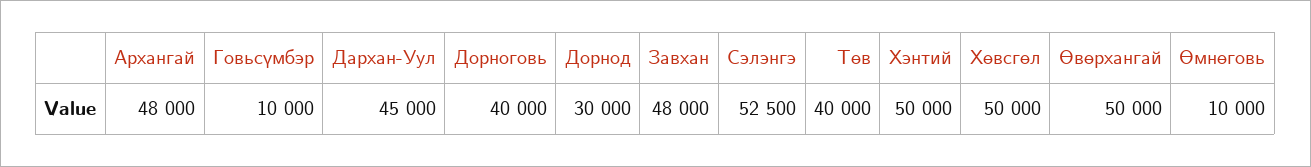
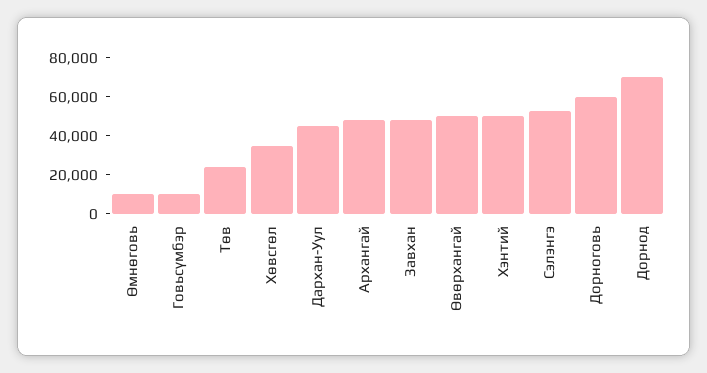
Дорноговь: 40000 -> 60000
Дорнод: 30000 -> 70000
Төв: 40000 -> 25000
Хөвсгөл: 50000 -> 35000

